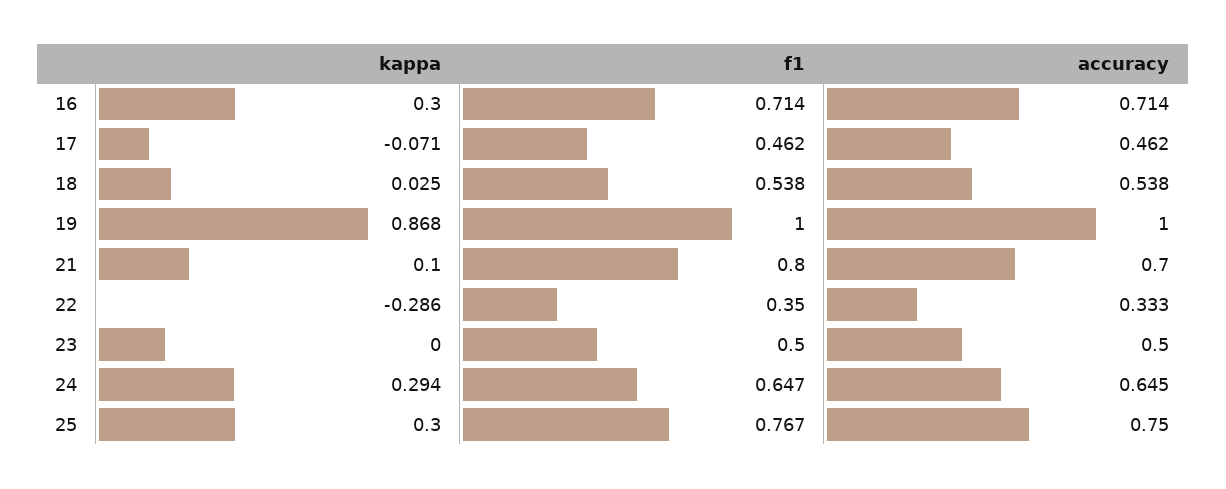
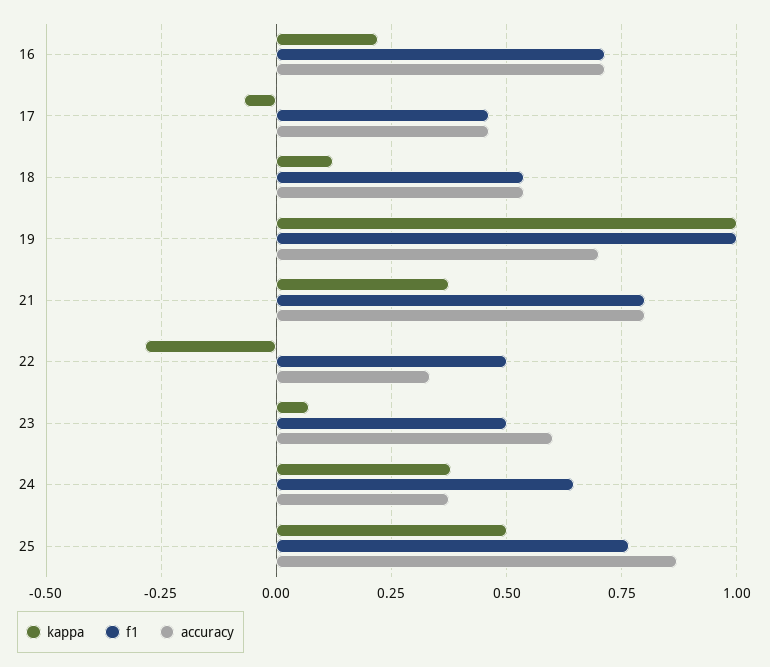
kappa, 16: 0.3 -> 0.225
kappa, 18: 0.025 -> 0.125
kappa, 19: 0.868 -> 1
accuracy, 19: 1 -> 0.7
kappa, 21: 0.1 -> 0.375
accuracy, 21: 0.7 -> 0.8
f1, 22: 0.35 -> 0.5
kappa, 23: 0 -> 0.075
accuracy, 23: 0.5 -> 0.6
kappa, 24: 0.294 -> 0.375
accuracy, 24: 0.645 -> 0.375
kappa, 25: 0.3 -> 0.5
accuracy, 25: 0.75 -> 0.875

